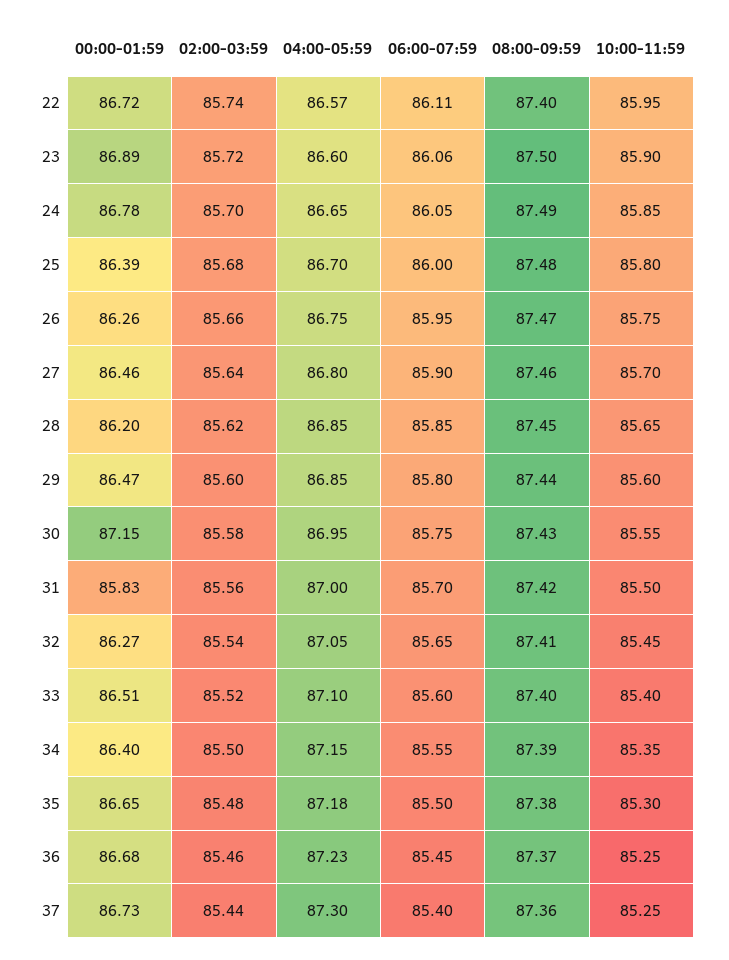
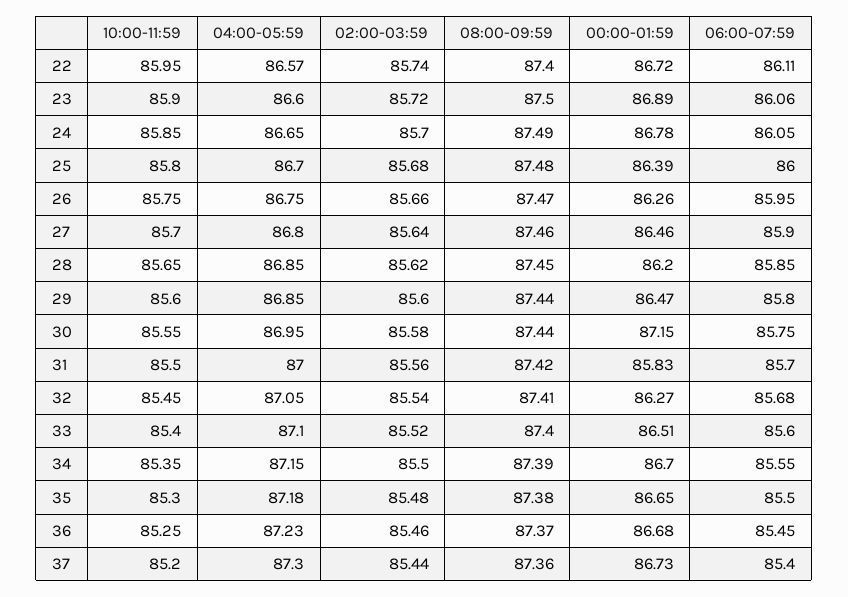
08:00-09:59, 30: 87.43 -> 87.44
06:00-07:59, 32: 85.65 -> 85.68
00:00-01:59, 34: 86.4 -> 86.7
10:00-11:59, 37: 85.25 -> 85.2

